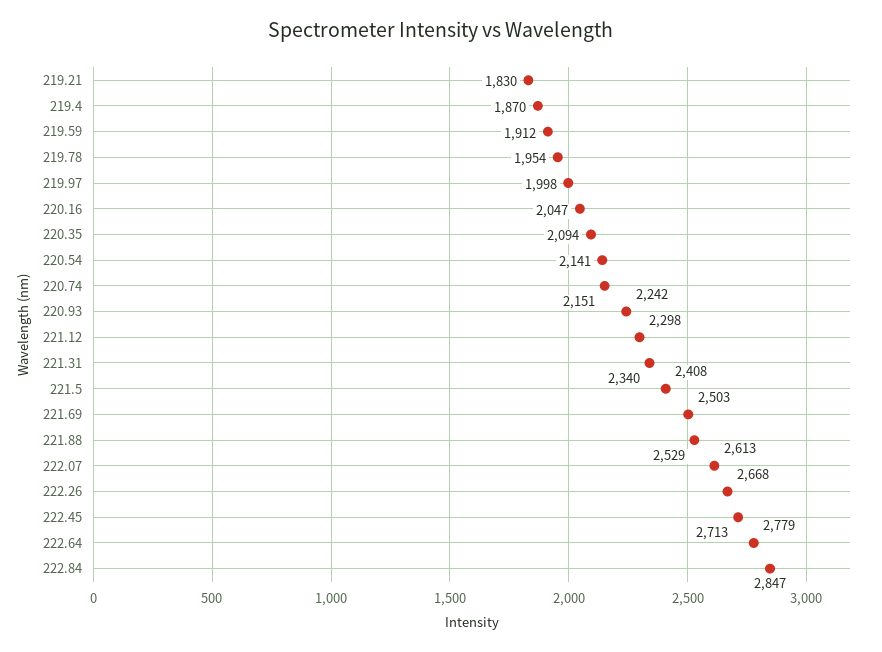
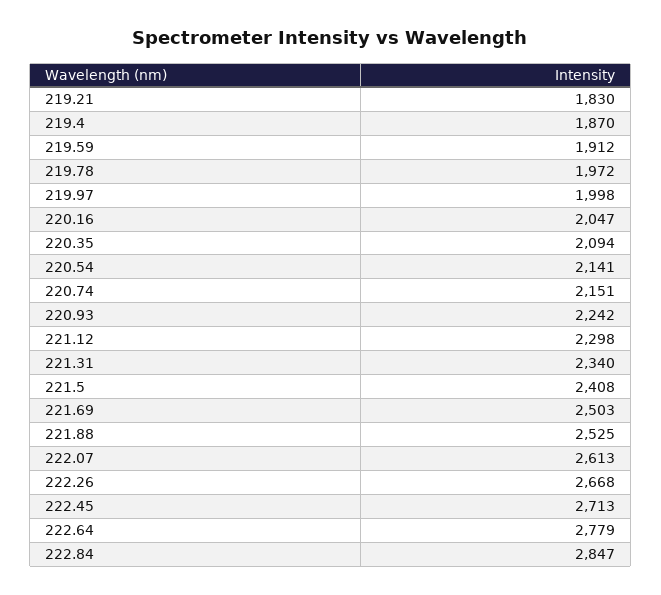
219.78: 1954 -> 1972
221.88: 2529 -> 2525

